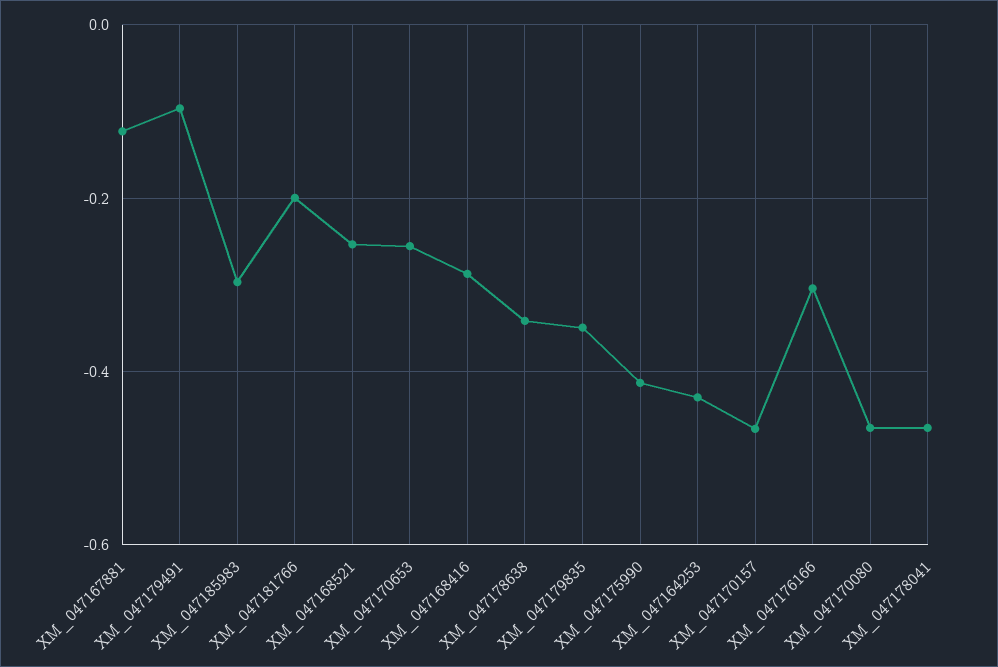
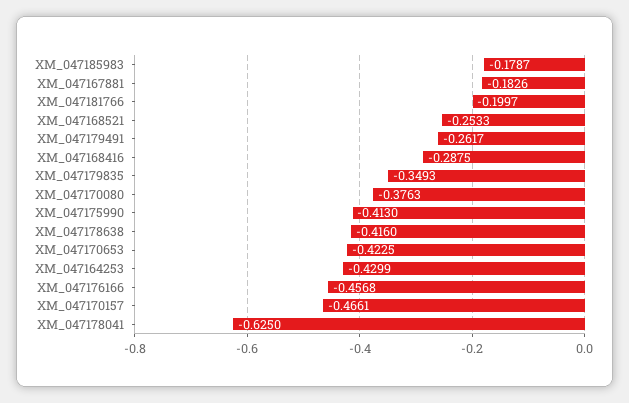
XM_047167881: -0.12 -> -0.1826
XM_047179491: -0.1 -> -0.2617
XM_047185983: -0.3 -> -0.1787
XM_047170653: -0.26 -> -0.4225
XM_047178638: -0.34 -> -0.416
XM_047176166: -0.3 -> -0.4568
XM_047170080: -0.46 -> -0.3763
XM_047178041: -0.46 -> -0.625

